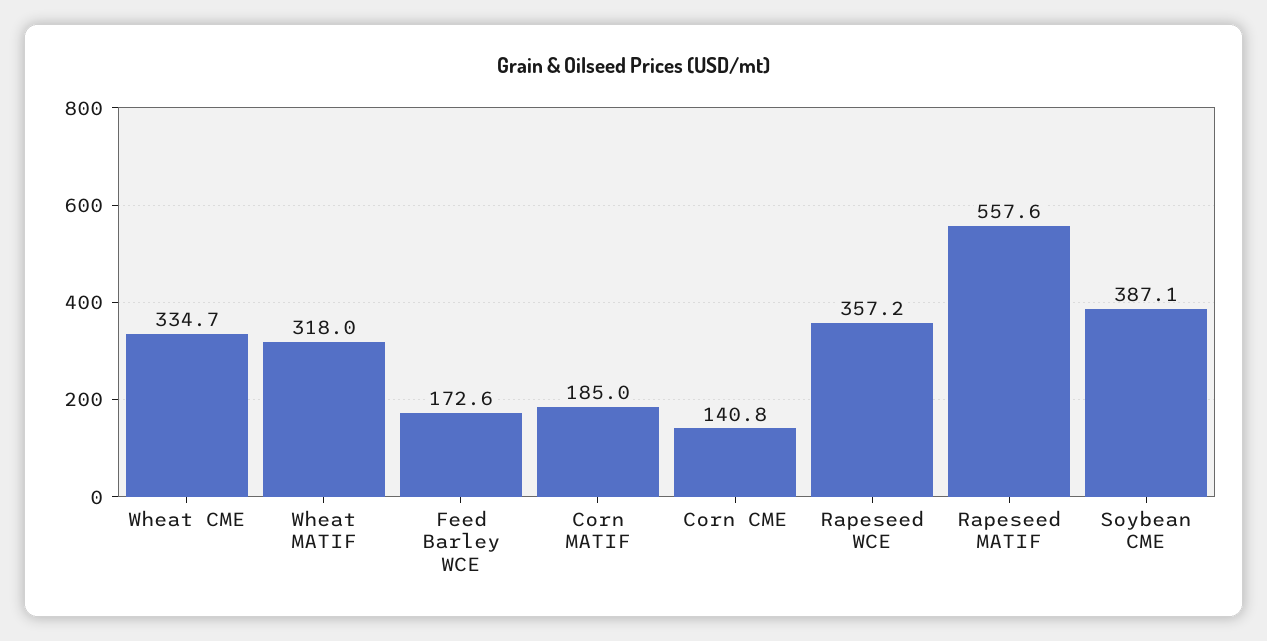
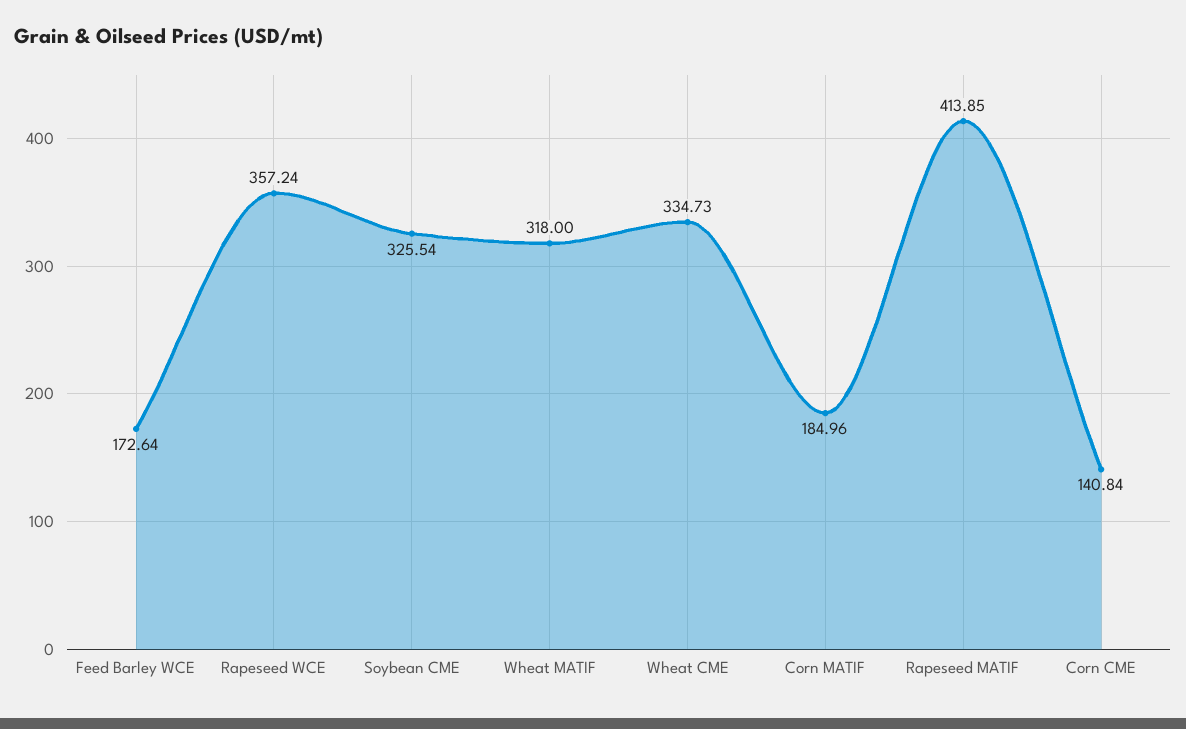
Rapeseed MATIF: 557.6 -> 413.85
Soybean CME: 387.1 -> 325.54

